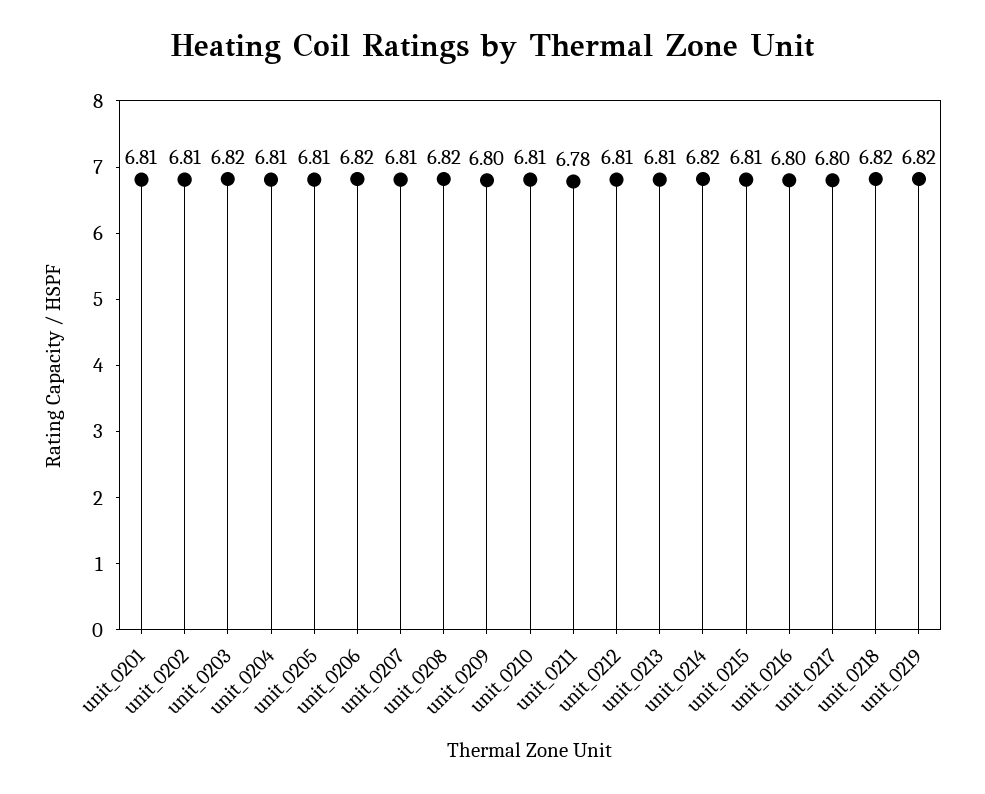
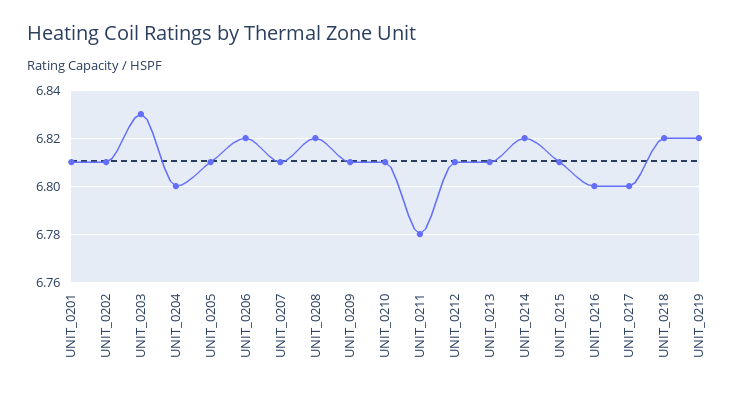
unit_0203: 6.82 -> 6.83
unit_0204: 6.81 -> 6.8
unit_0209: 6.8 -> 6.81

